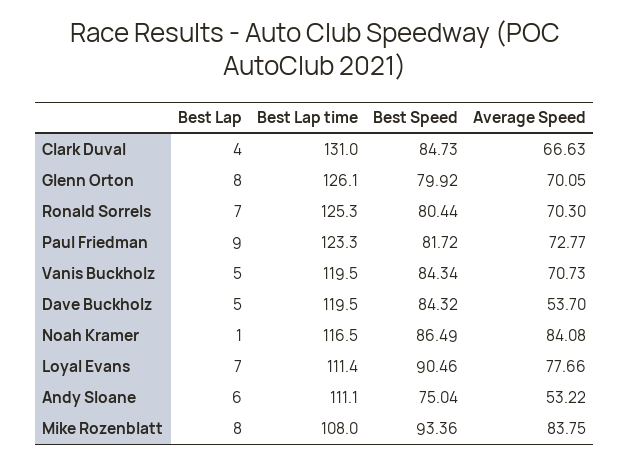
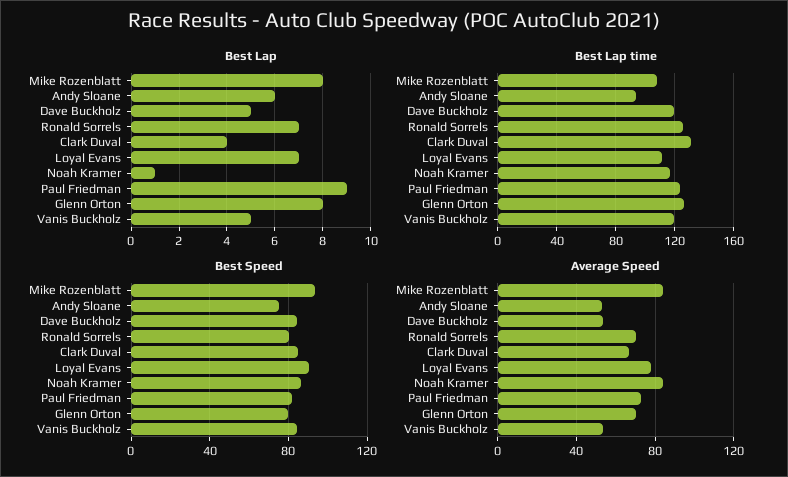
Average Speed, Vanis Buckholz: 70.73 -> 55
Best Lap time, Andy Sloane: 111.1 -> 95

